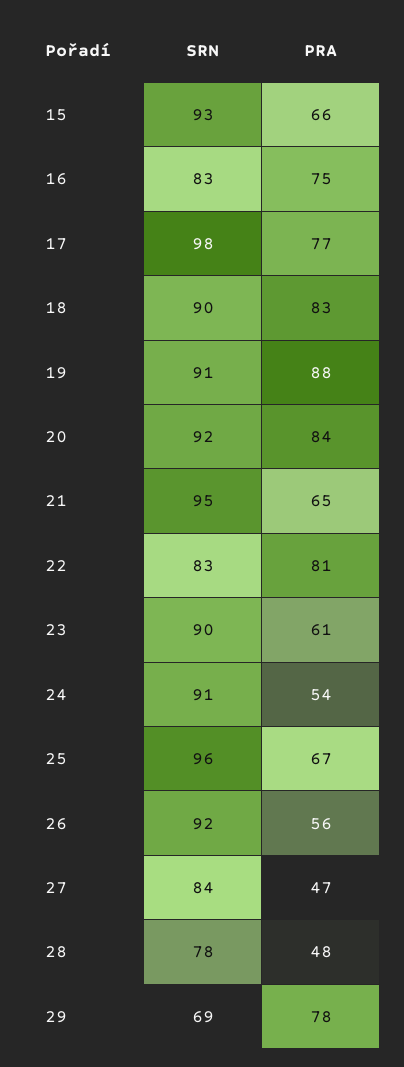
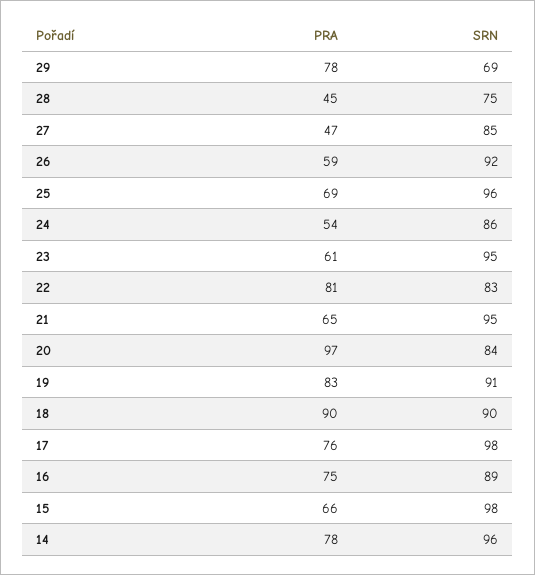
SRN, 15: 93 -> 98
SRN, 16: 83 -> 89
PRA, 17: 77 -> 76
PRA, 18: 83 -> 90
PRA, 19: 88 -> 83
SRN, 20: 92 -> 84
PRA, 20: 84 -> 97
SRN, 23: 90 -> 95
SRN, 24: 91 -> 86
PRA, 25: 67 -> 69
PRA, 26: 56 -> 59
SRN, 27: 84 -> 85
SRN, 28: 78 -> 75
PRA, 28: 48 -> 45
PRA, 14: none -> 78
SRN, 14: none -> 96

